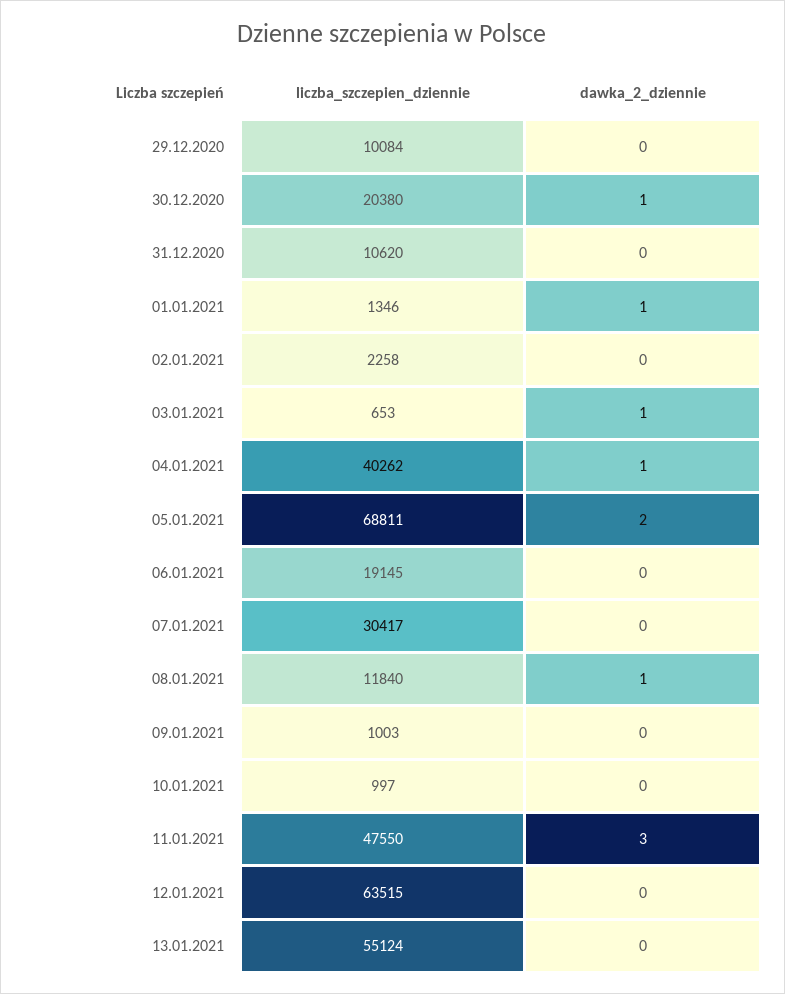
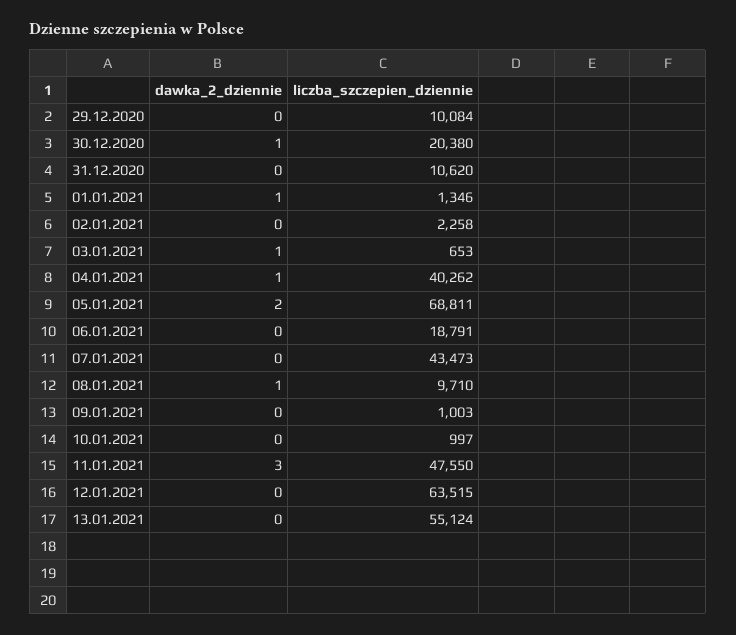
liczba_szczepien_dziennie, 06.01.2021: 19145 -> 18791
liczba_szczepien_dziennie, 07.01.2021: 30417 -> 43473
liczba_szczepien_dziennie, 08.01.2021: 11840 -> 9710

